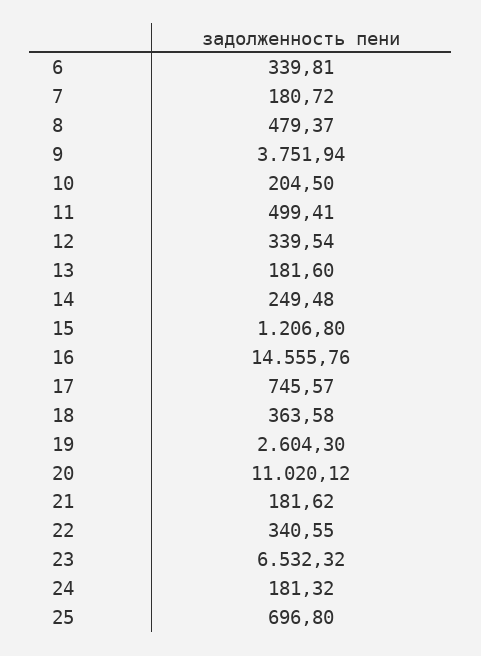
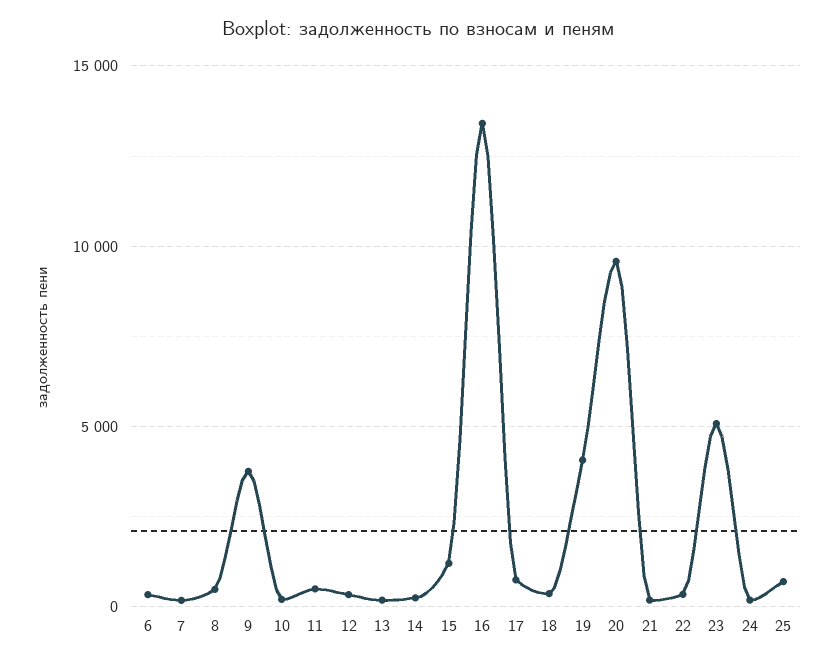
16: 14555.76 -> 13500
19: 2604.3 -> 4000
20: 11020.12 -> 9500
23: 6532.32 -> 5000

